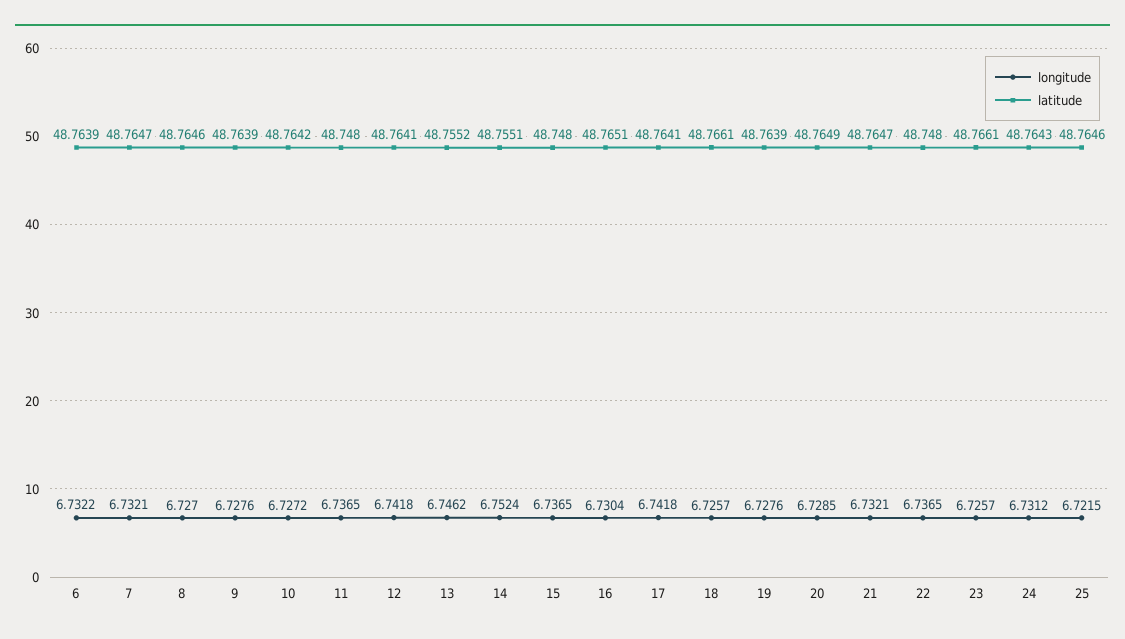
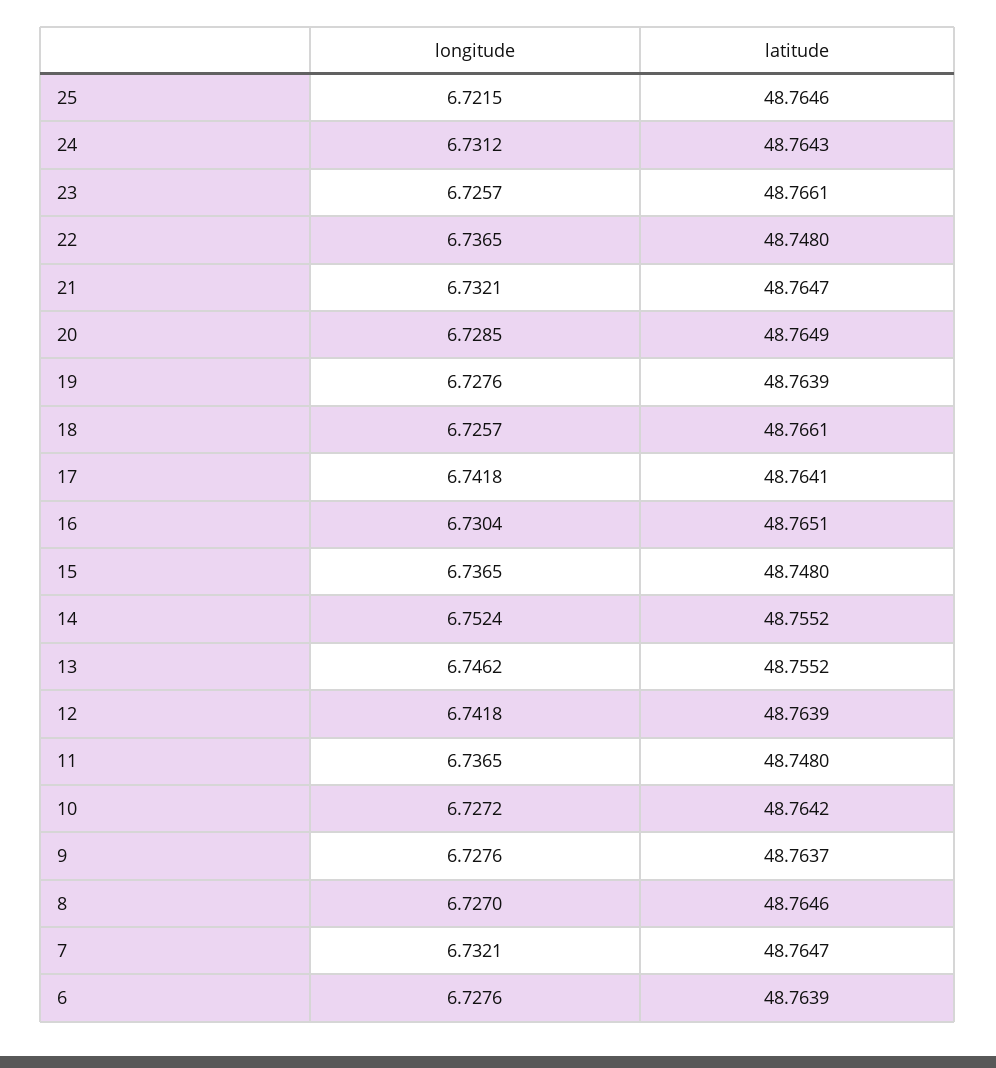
longitude, 6: 6.7322 -> 6.7276
latitude, 9: 48.7639 -> 48.7637
latitude, 12: 48.7641 -> 48.7639
latitude, 14: 48.7551 -> 48.7552

